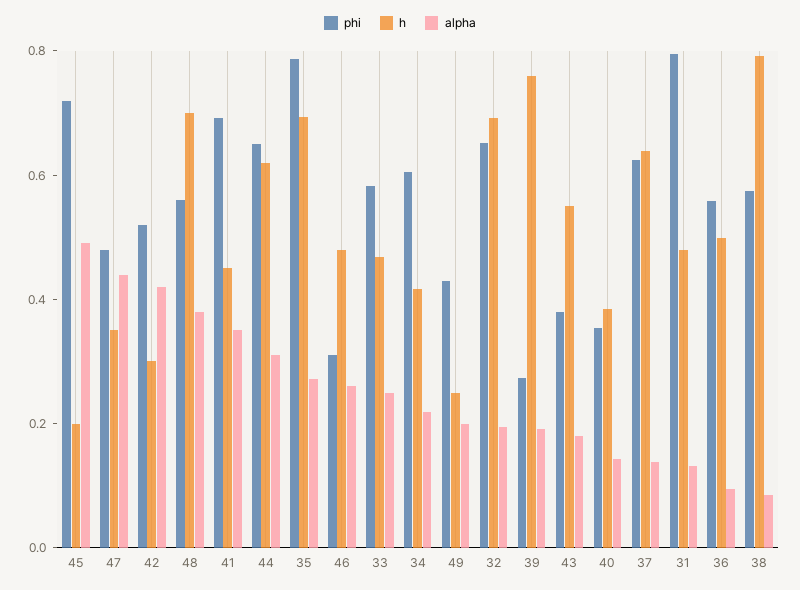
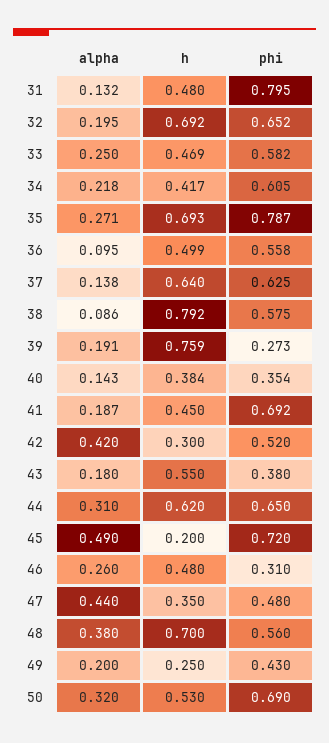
alpha, 41: 0.35 -> 0.187
alpha, 50: none -> 0.32
h, 50: none -> 0.53
phi, 50: none -> 0.69

